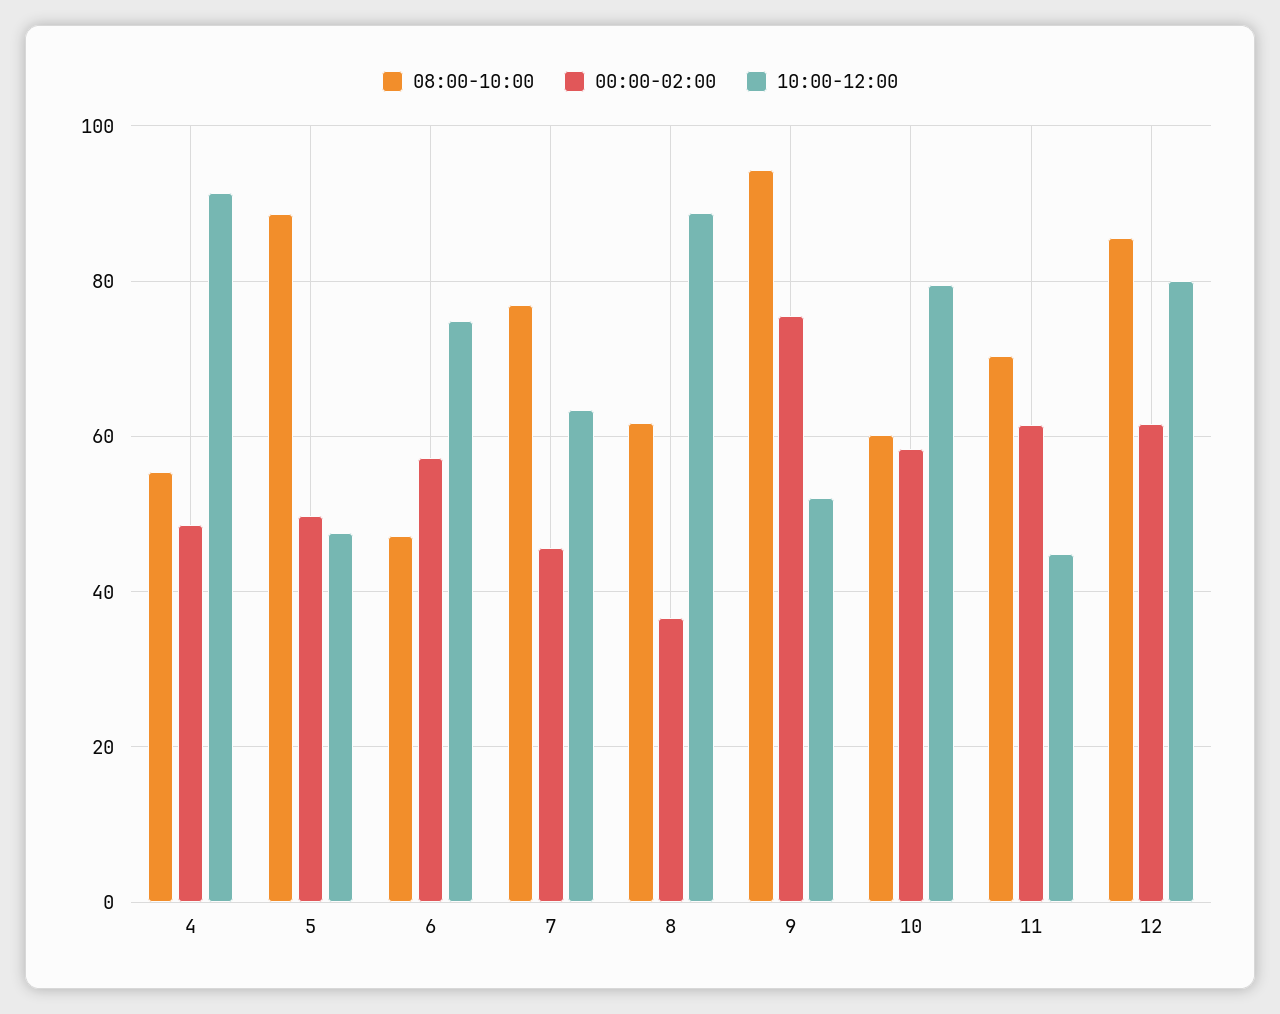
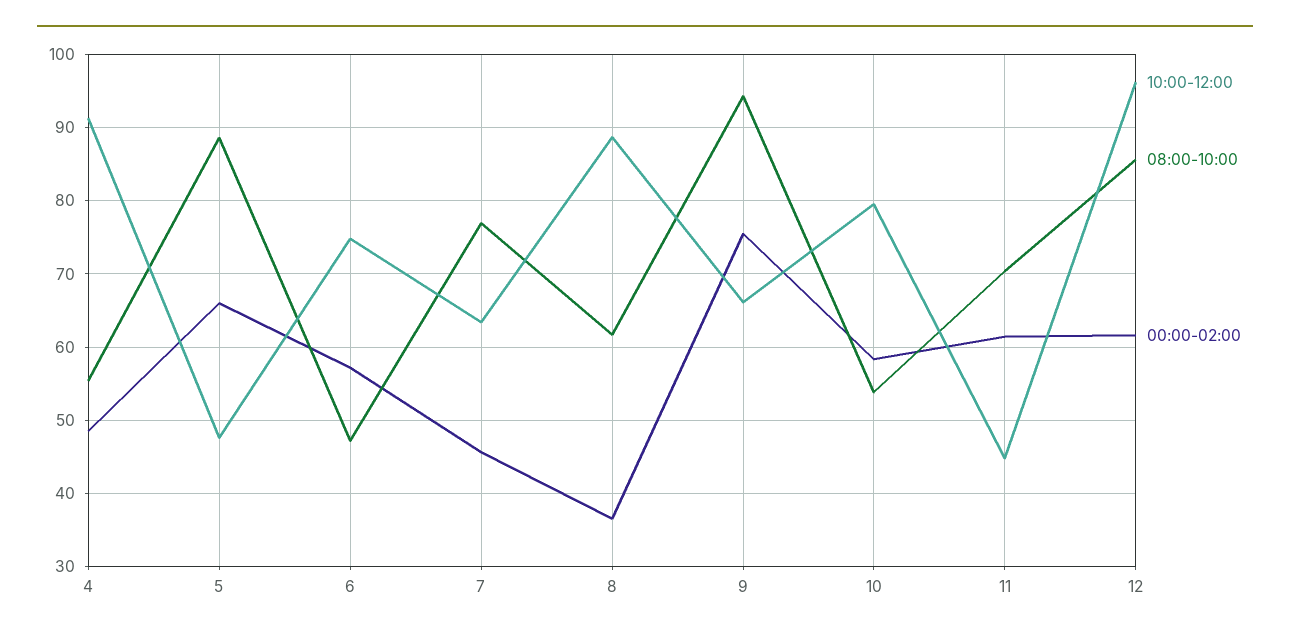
00:00-02:00, 5: 50 -> 66
10:00-12:00, 9: 52 -> 66
08:00-10:00, 10: 60 -> 54
10:00-12:00, 12: 80 -> 96

